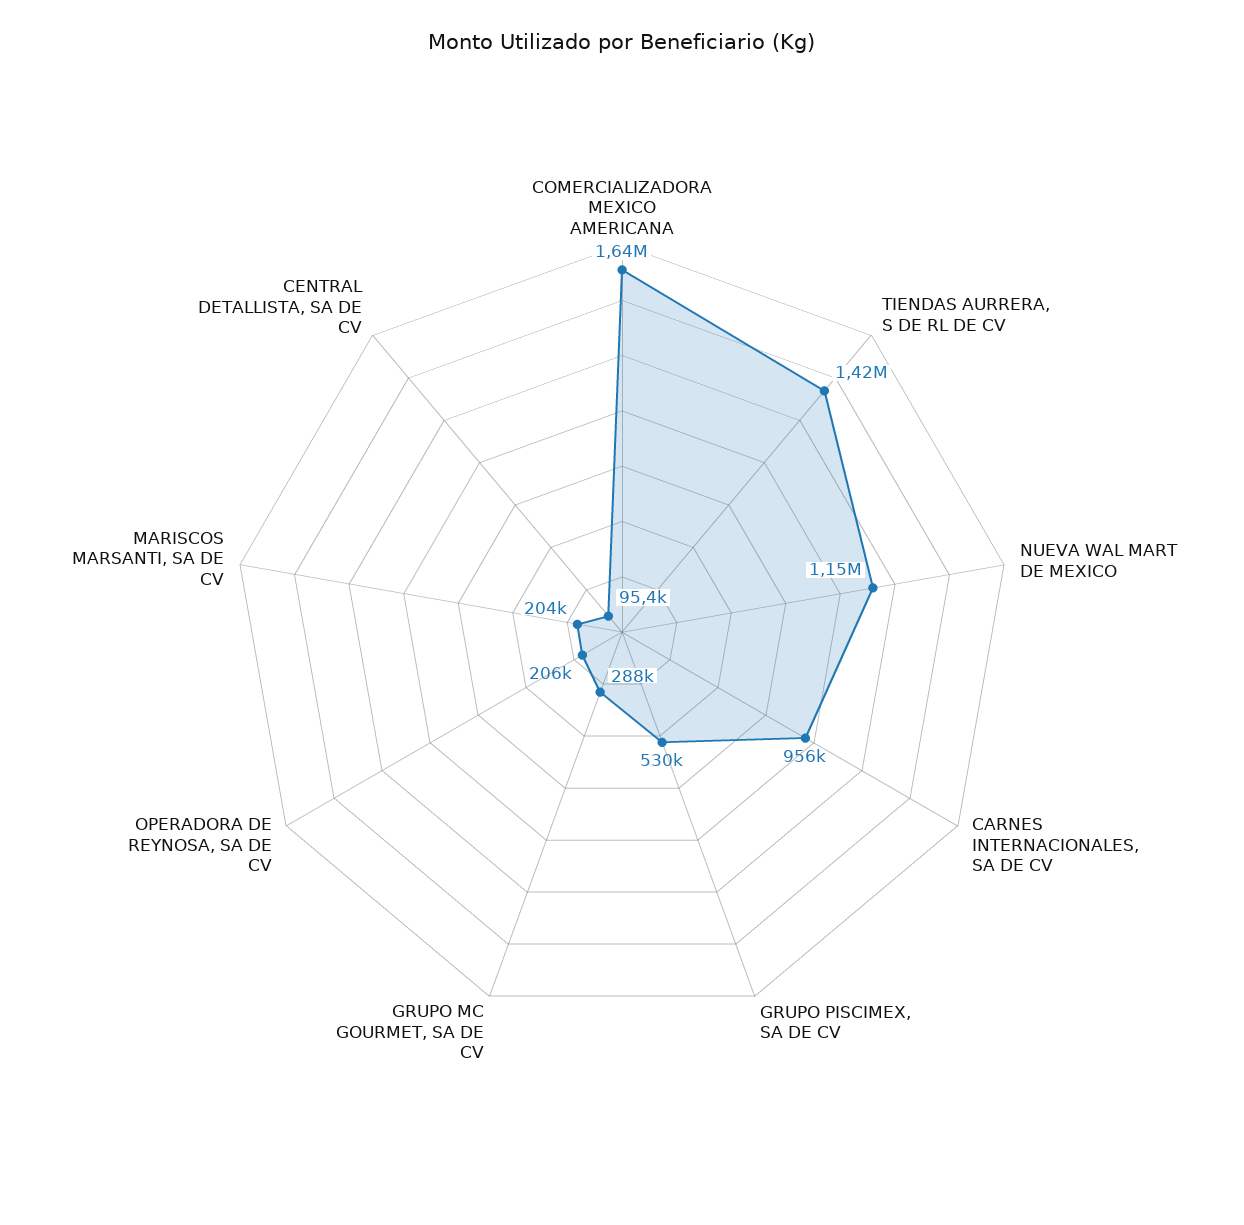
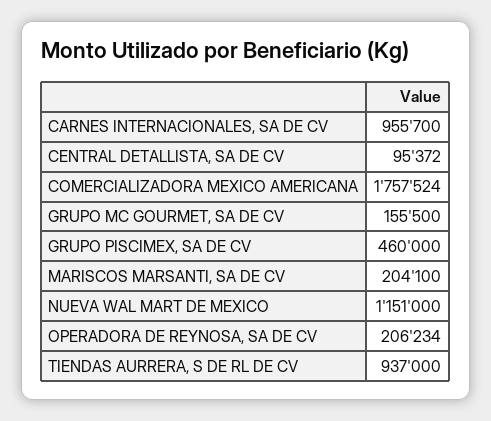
COMERCIALIZADORA MEXICO AMERICANA: 1640000 -> 1757524
TIENDAS AURRERA, S DE RL DE CV: 1420000 -> 937000
GRUPO PISCIMEX, SA DE CV: 530000 -> 460000
GRUPO MC GOURMET, SA DE CV: 288000 -> 155500

